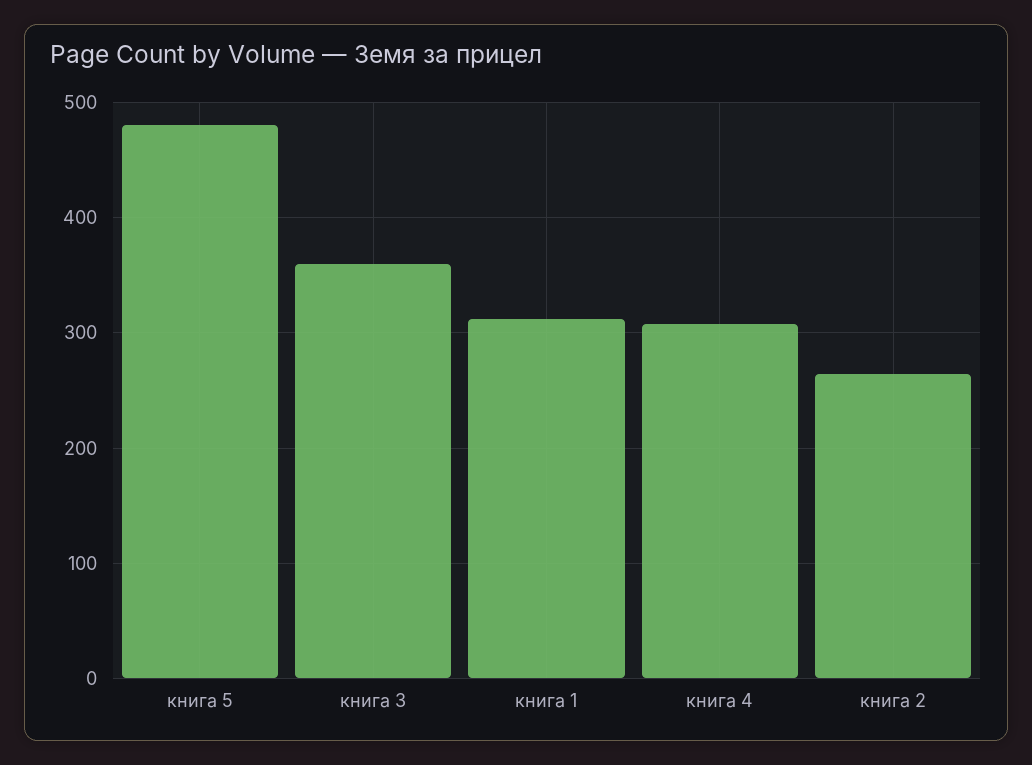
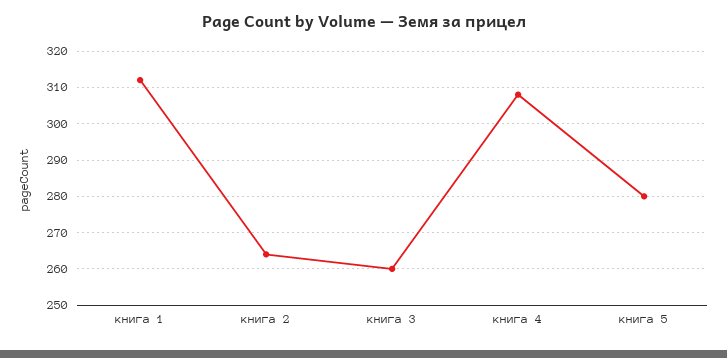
книга 5: 480 -> 280
книга 3: 360 -> 260

